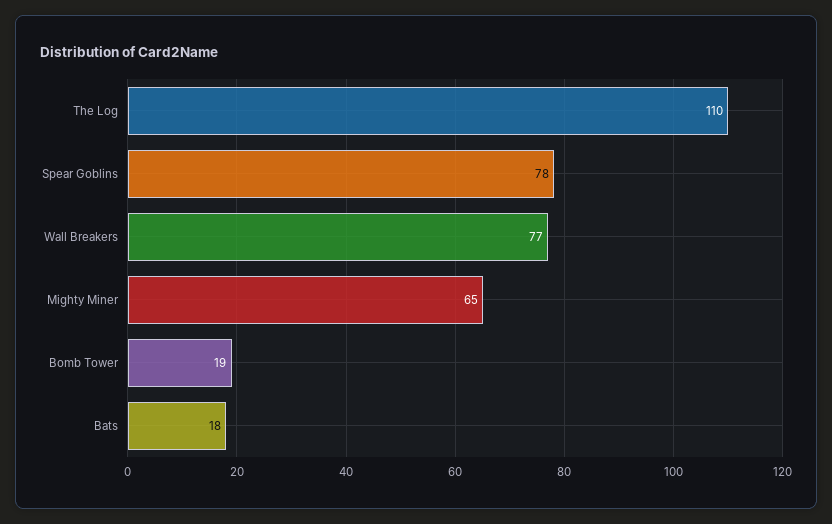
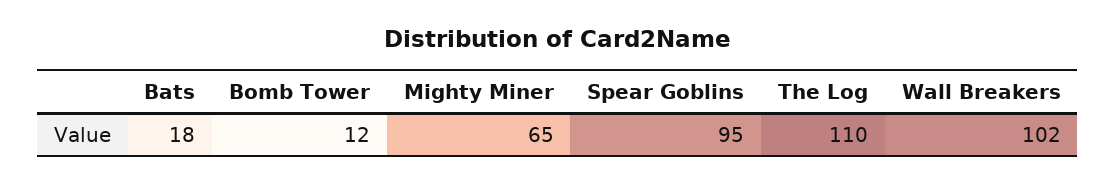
Spear Goblins: 78 -> 95
Wall Breakers: 77 -> 102
Bomb Tower: 19 -> 12

